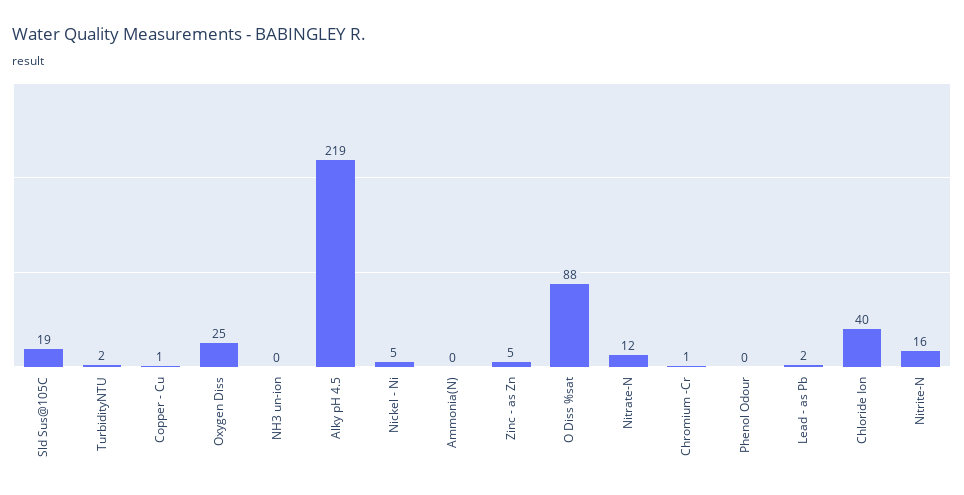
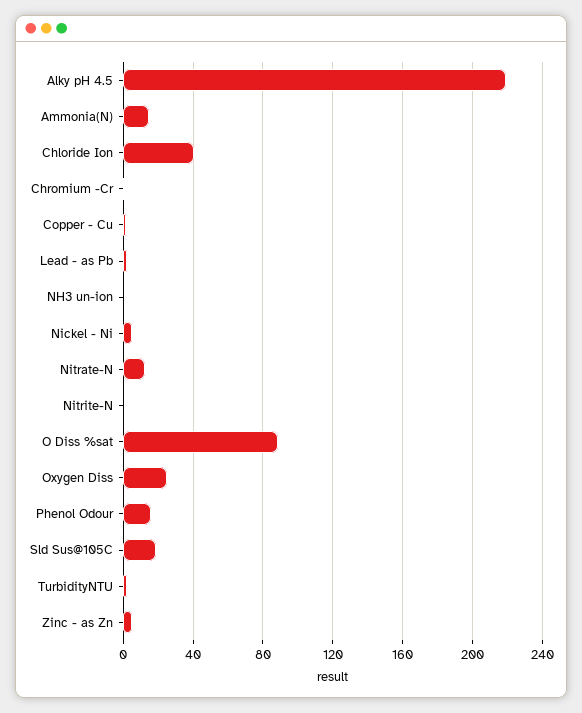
Ammonia(N): 0 -> 15
Phenol Odour: 0 -> 15
Nitrite-N: 16 -> 0

